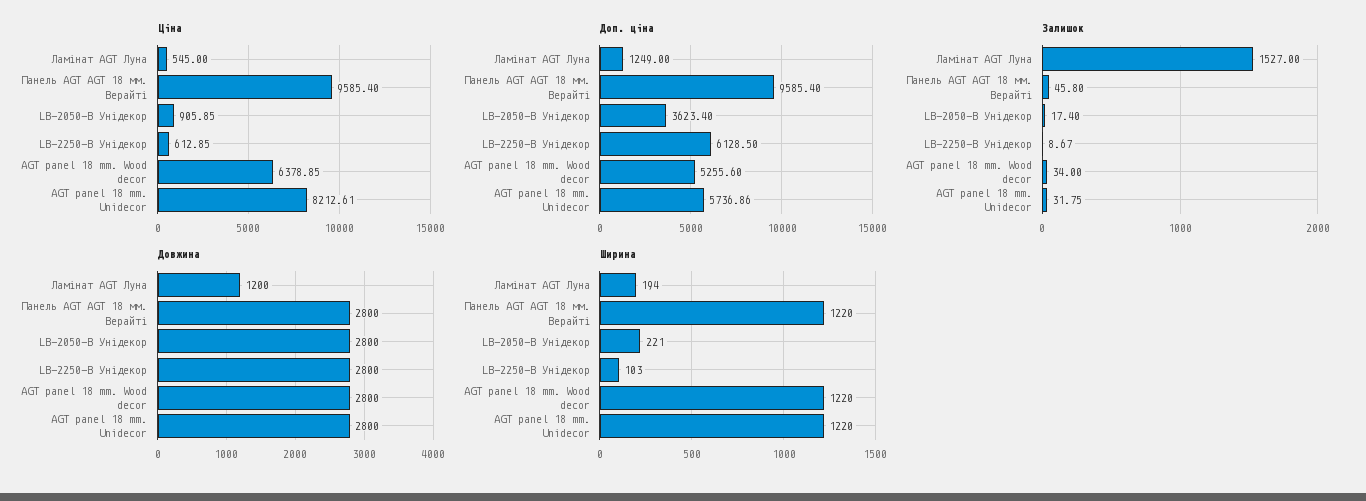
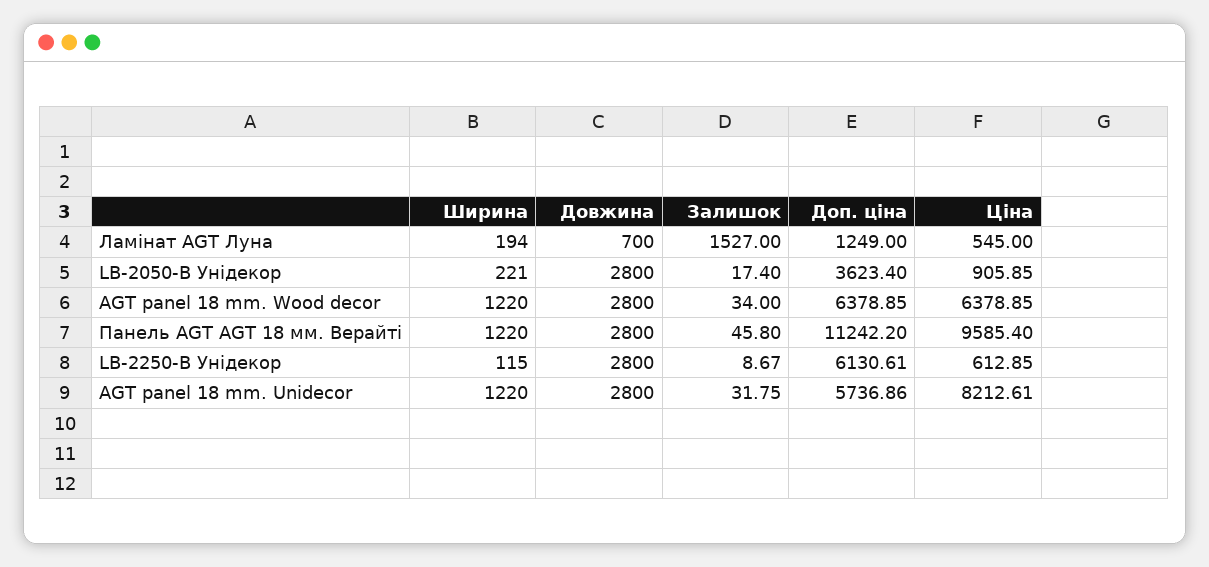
Доп. ціна, Панель AGT AGT 18 мм. Верайті: 9585.4 -> 11242.2
Доп. ціна, LB-2250-В Унідекор: 6128.5 -> 6130.61
Доп. ціна, AGT panel 18 mm. Wood decor: 5255.6 -> 6378.85
Довжина, Ламінат AGT Луна: 1200 -> 700
Ширина, LB-2250-В Унідекор: 103 -> 115

